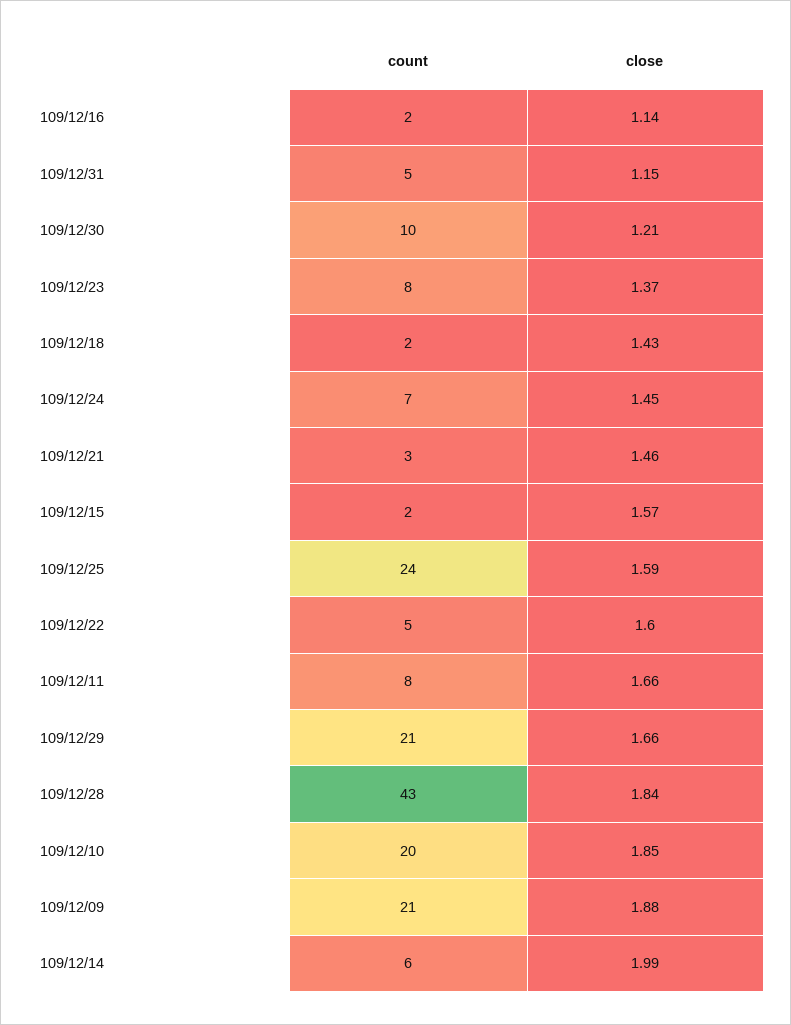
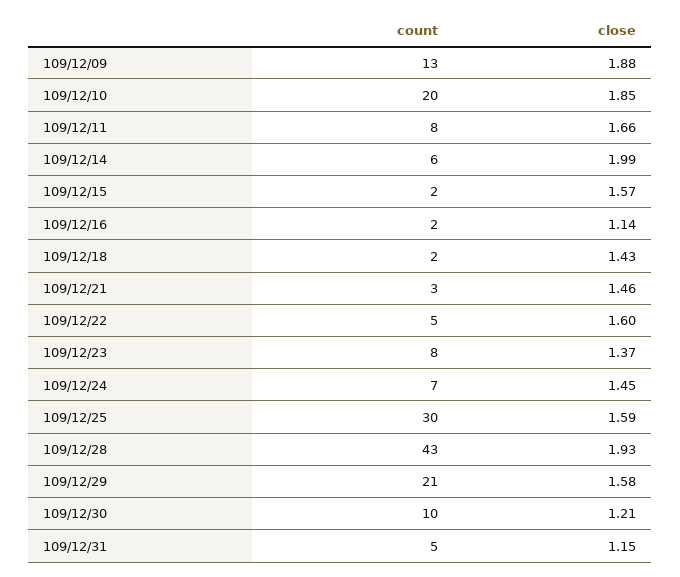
count, 109/12/25: 24 -> 30
close, 109/12/29: 1.66 -> 1.58
close, 109/12/28: 1.84 -> 1.93
count, 109/12/09: 21 -> 13

